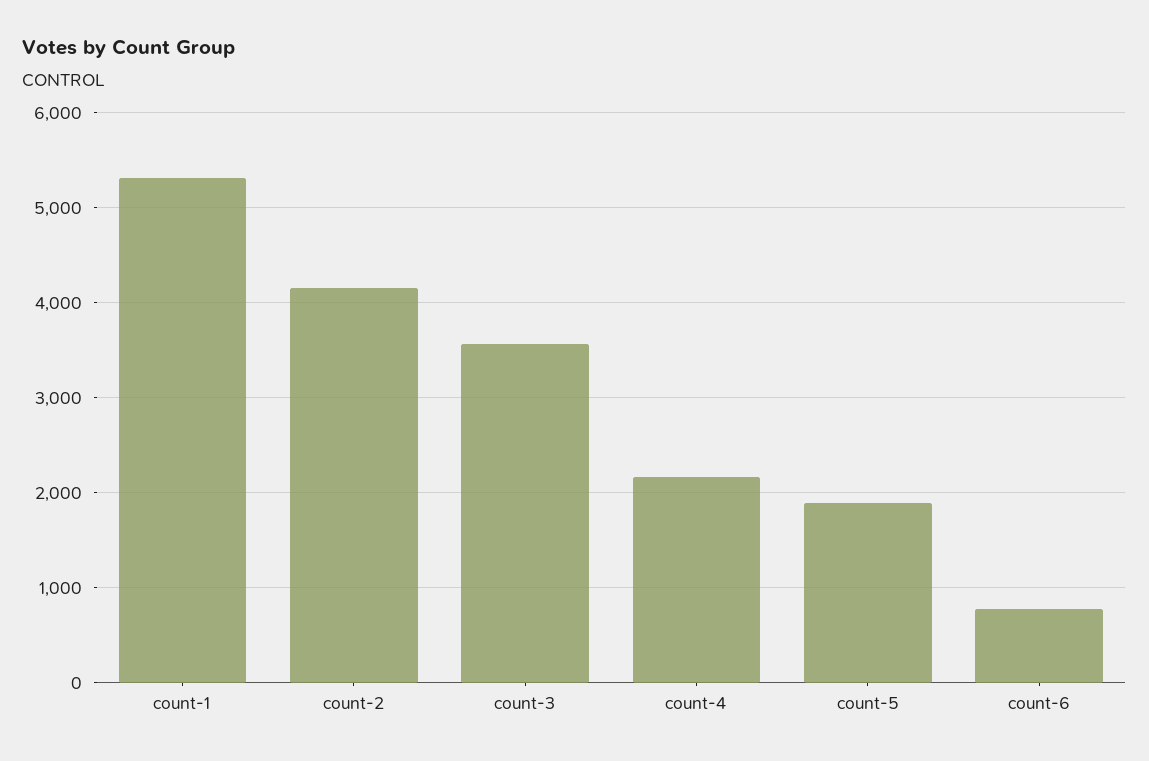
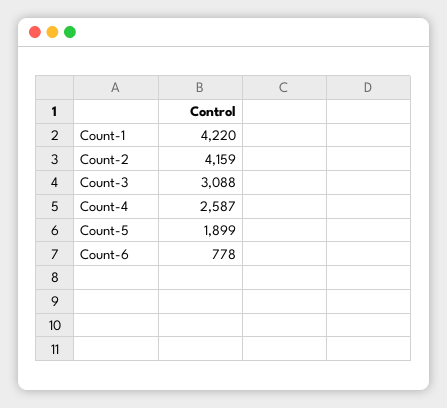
count-1: 5300 -> 4220
count-3: 3600 -> 3088
count-4: 2200 -> 2587

